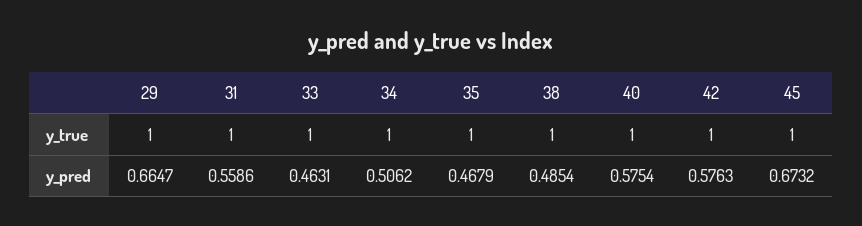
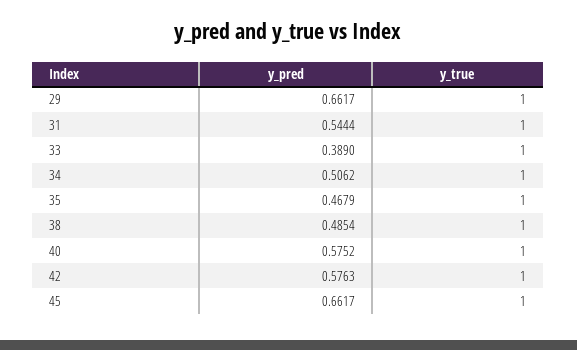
29, y_pred: 0.6647 -> 0.6617
31, y_pred: 0.5586 -> 0.5444
33, y_pred: 0.4631 -> 0.389
40, y_pred: 0.5754 -> 0.5752
45, y_pred: 0.6732 -> 0.6617

